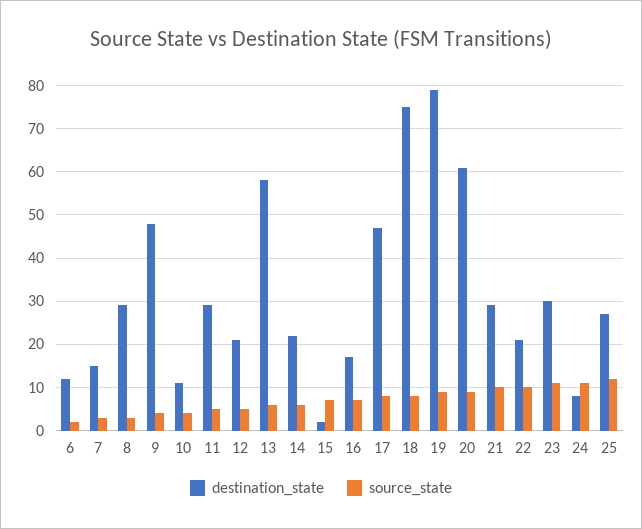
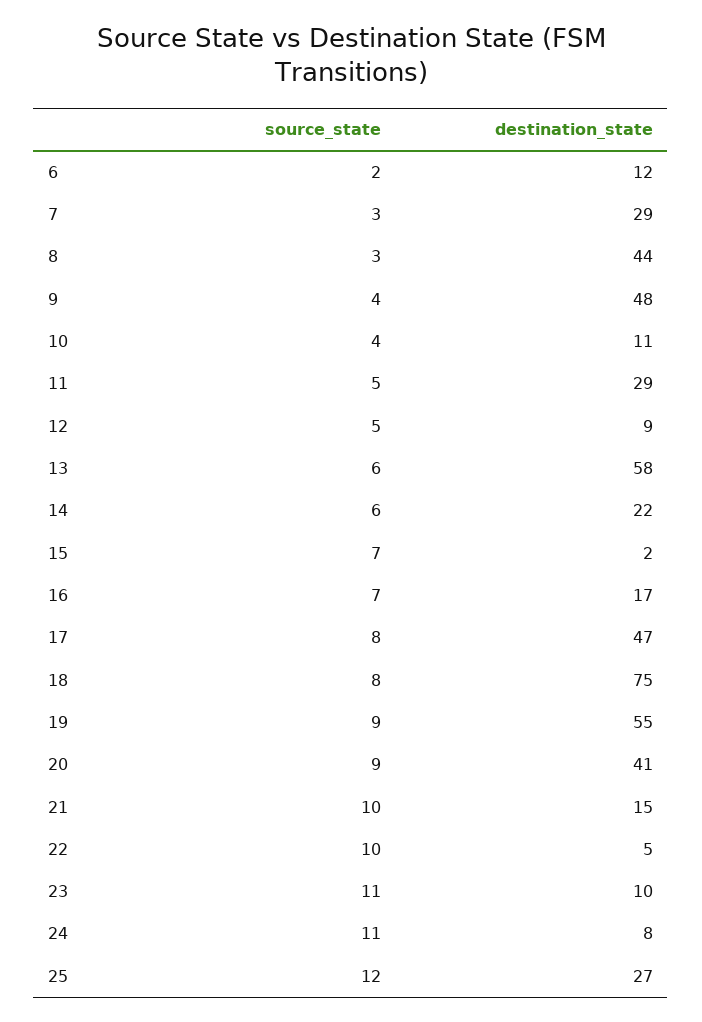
destination_state, 7: 15 -> 29
destination_state, 8: 30 -> 44
destination_state, 12: 20 -> 9
destination_state, 19: 80 -> 55
destination_state, 20: 60 -> 41
destination_state, 21: 30 -> 15
destination_state, 22: 20 -> 5
destination_state, 23: 30 -> 10

